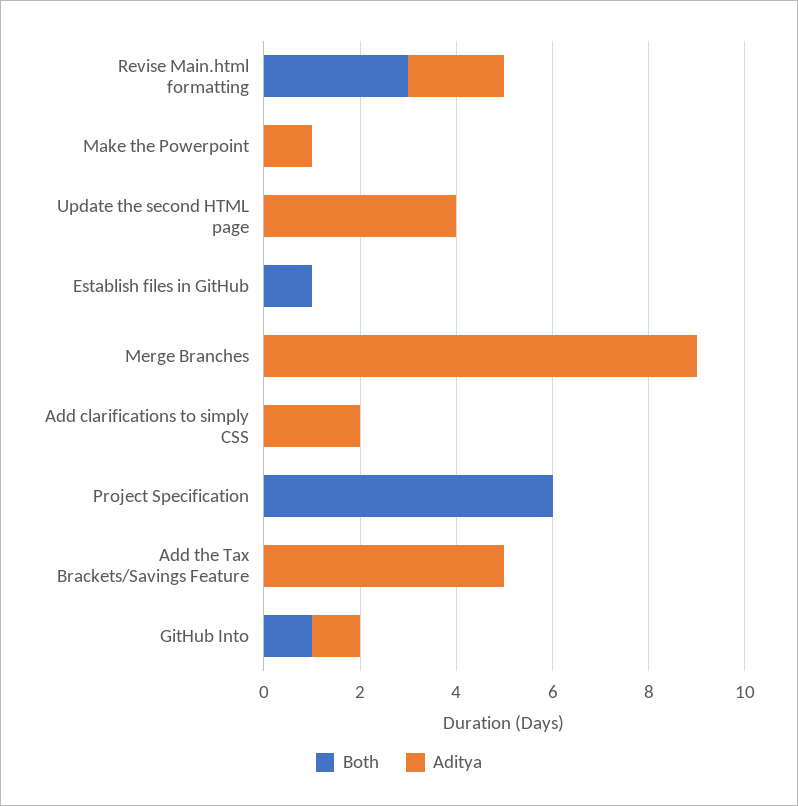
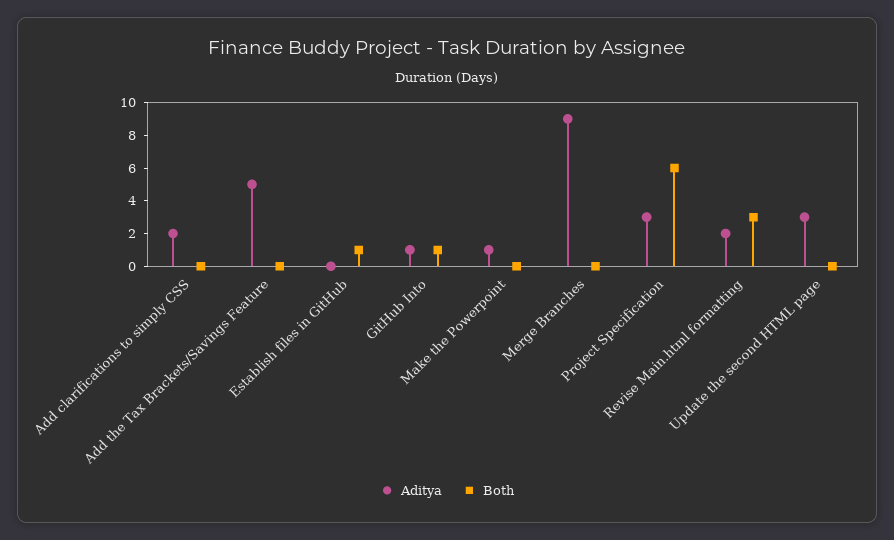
Aditya, Update the second HTML page: 4 -> 3
Aditya, Project Specification: 0 -> 3

